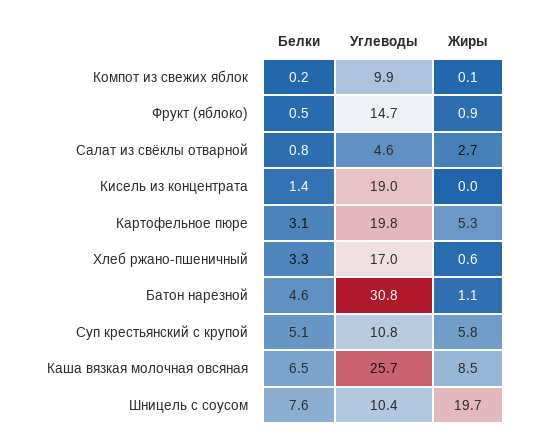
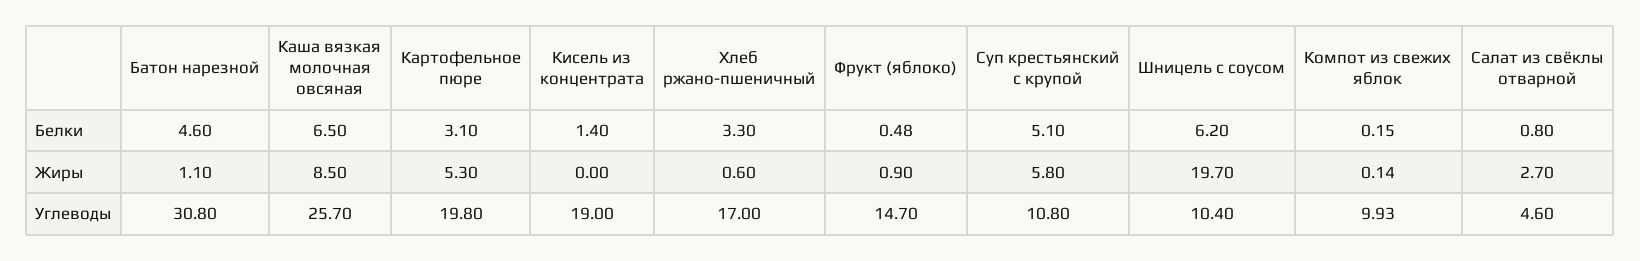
Белки, Шницель с соусом: 7.6 -> 6.2

